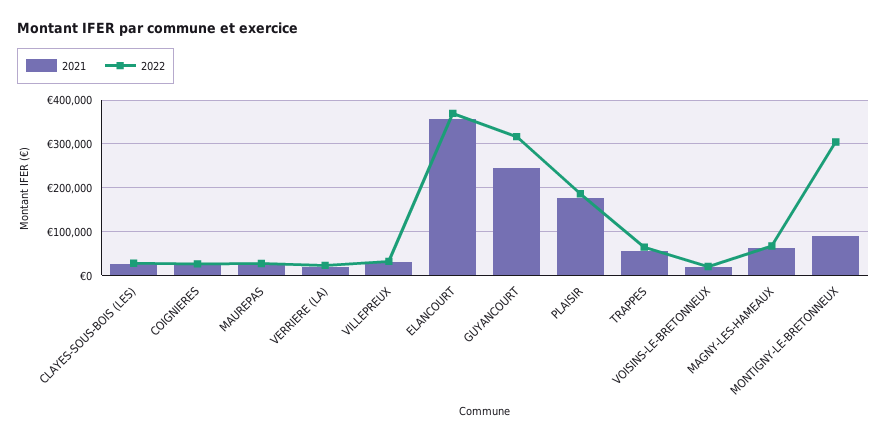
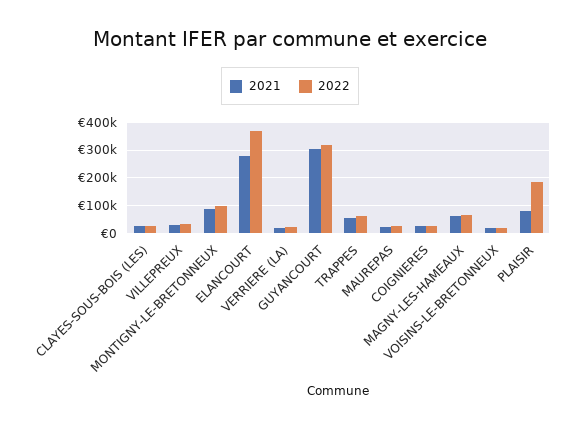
2021, ELANCOURT: 360000 -> 275000
2021, GUYANCOURT: 240000 -> 300000
2021, PLAISIR: 180000 -> 75000
2022, MONTIGNY-LE-BRETONNEUX: 300000 -> 100000

